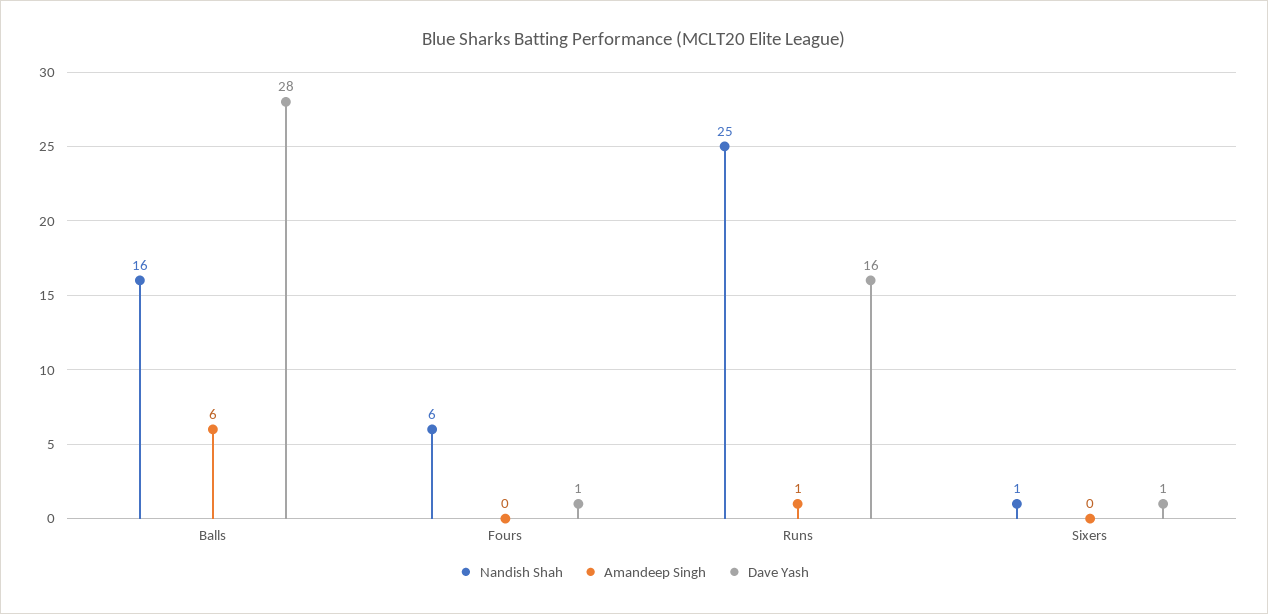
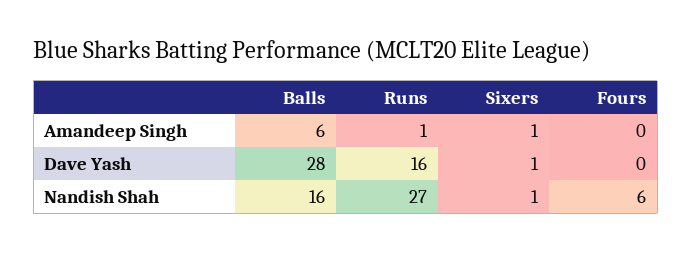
Dave Yash, Fours: 1 -> 0
Nandish Shah, Runs: 25 -> 27
Amandeep Singh, Sixers: 0 -> 1

